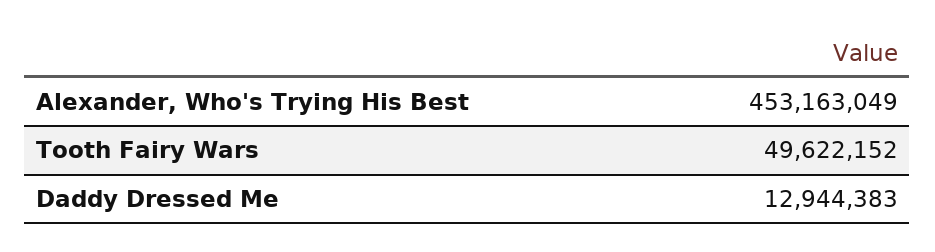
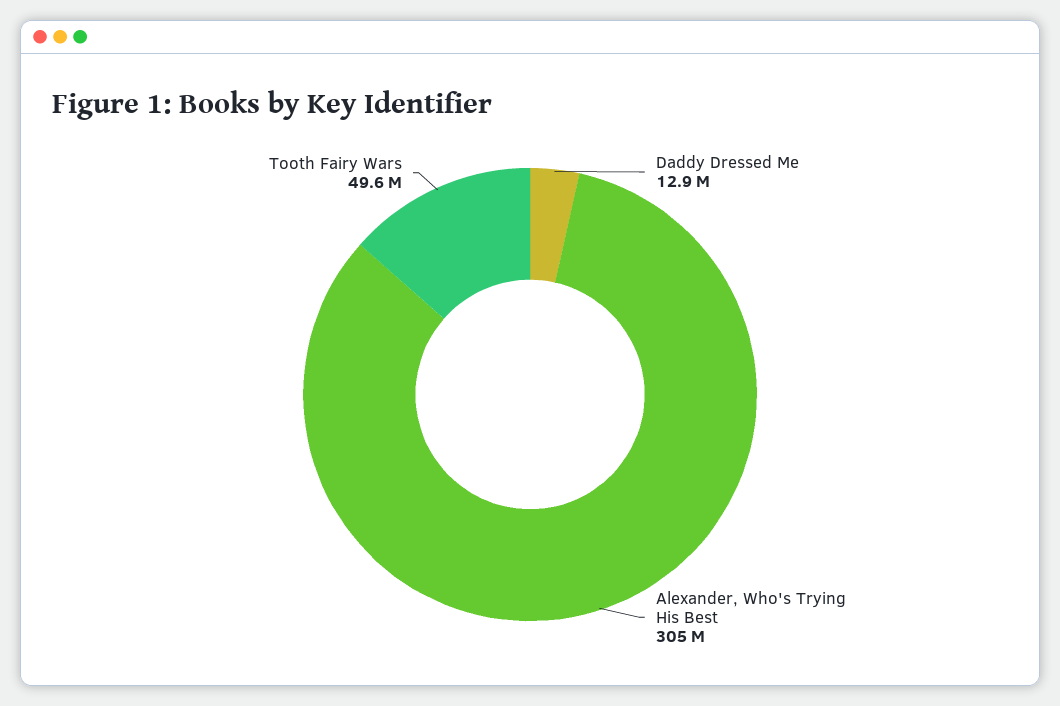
Alexander, Who's Trying His Best: 453163049 -> 305000000

